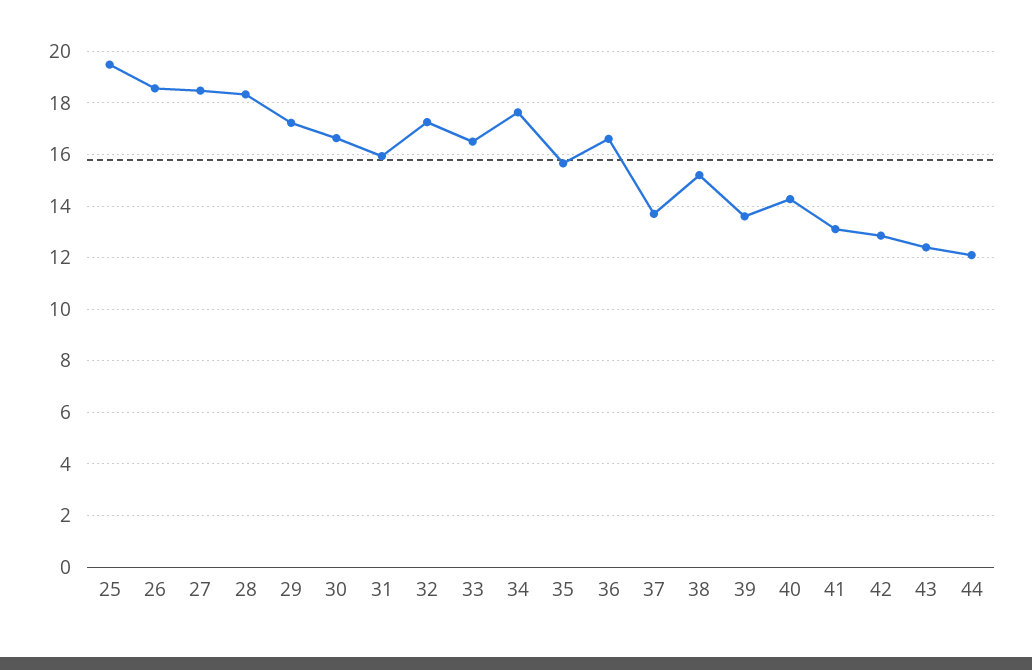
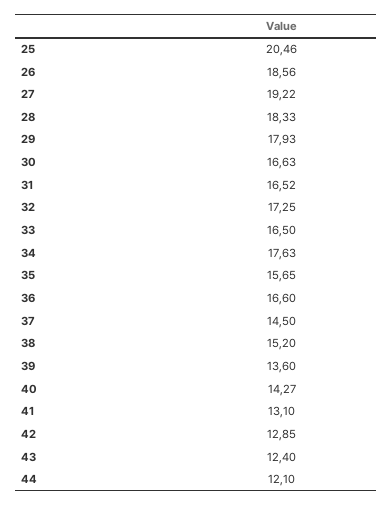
25: 19.5 -> 20.46
27: 18.5 -> 19.22
29: 17.25 -> 17.93
31: 16 -> 16.52
37: 13.75 -> 14.5

